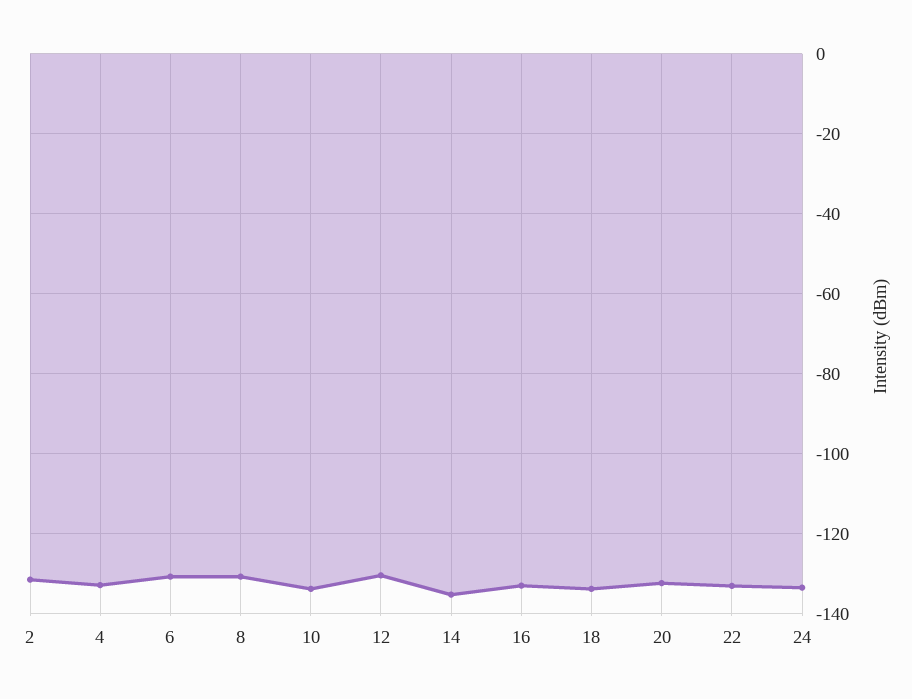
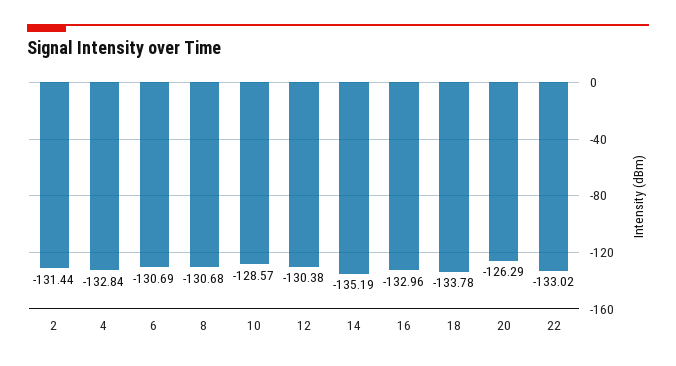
10: -134 -> -128.57
20: -132 -> -126.29
24: -134 -> none

